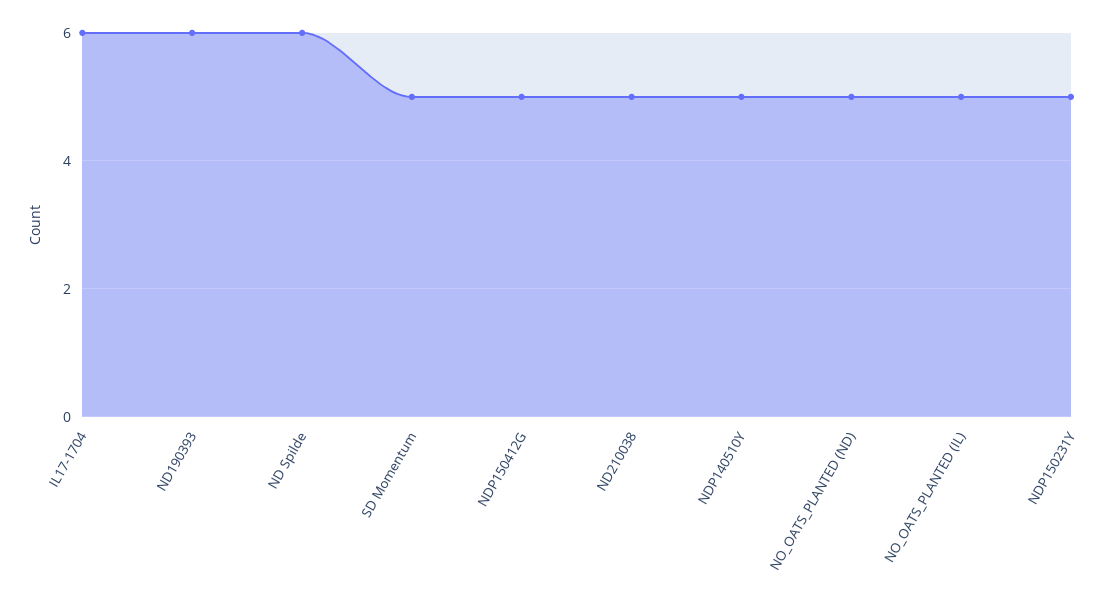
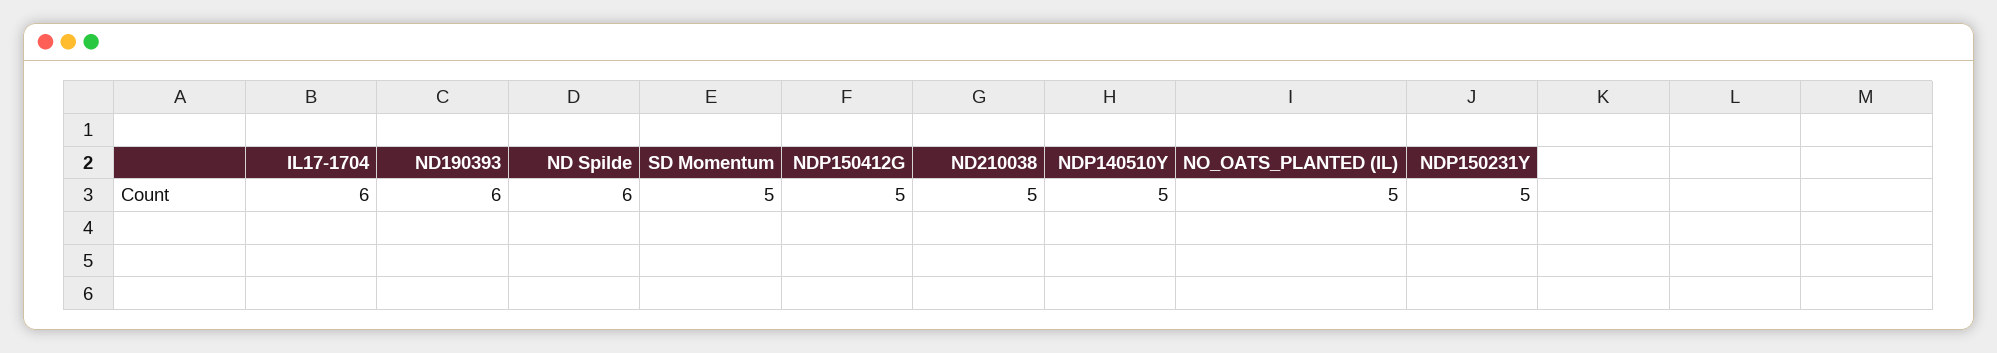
NO_OATS_PLANTED (ND): 5 -> none

